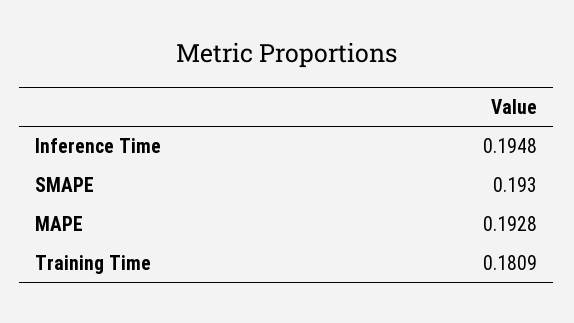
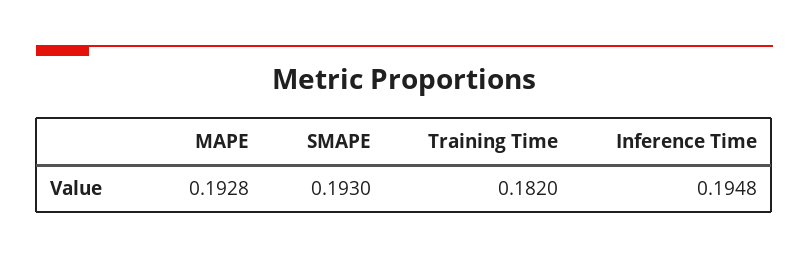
Training Time: 0.1809 -> 0.182

